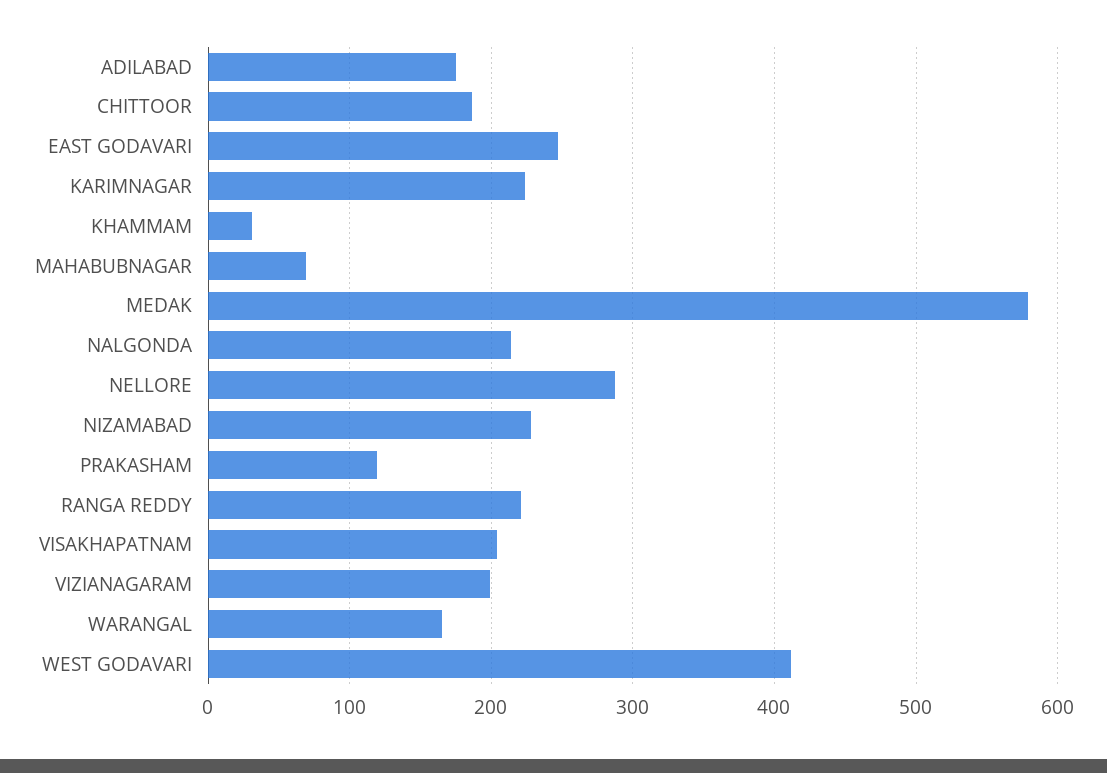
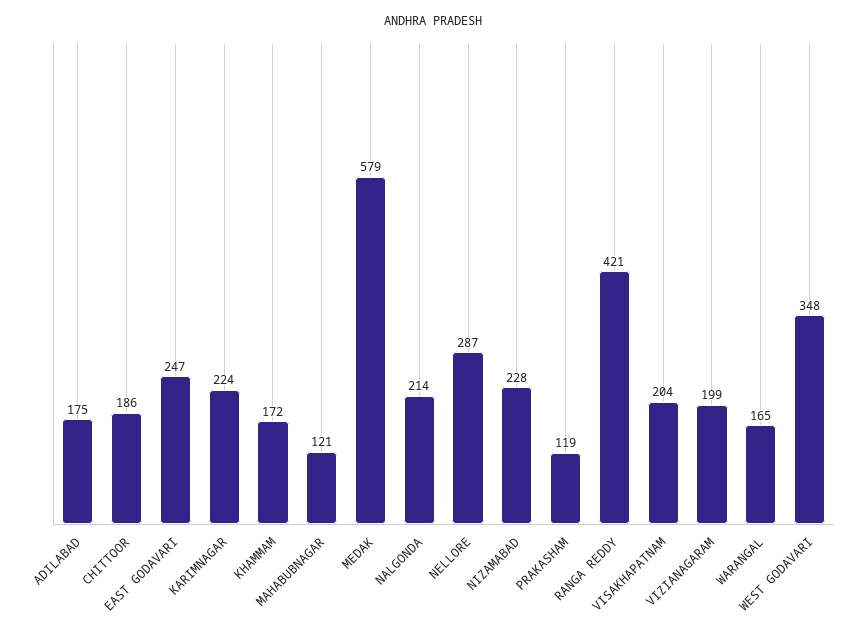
KHAMMAM: 30 -> 172
MAHABUBNAGAR: 70 -> 121
RANGA REDDY: 220 -> 421
WEST GODAVARI: 410 -> 348

